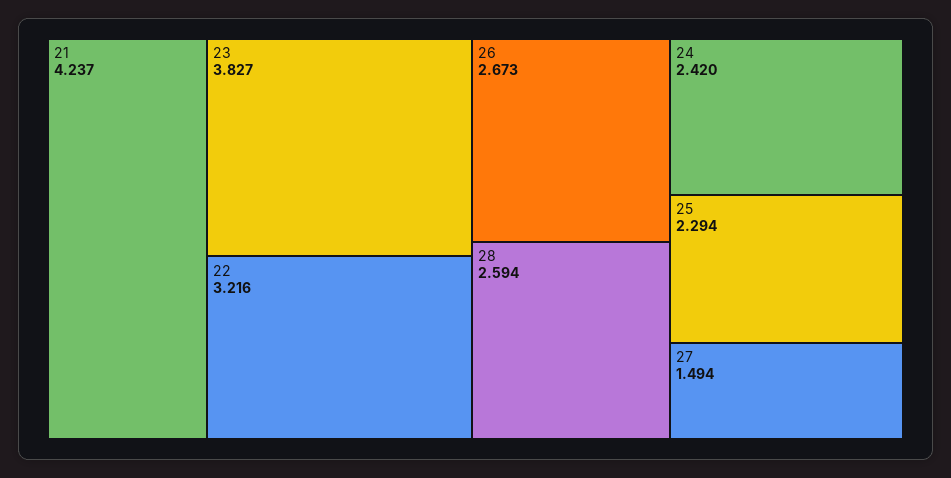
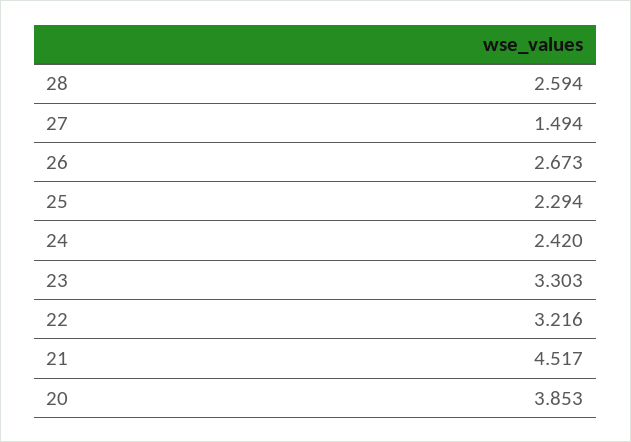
21: 4.237 -> 4.517
23: 3.827 -> 3.303
20: none -> 3.853

